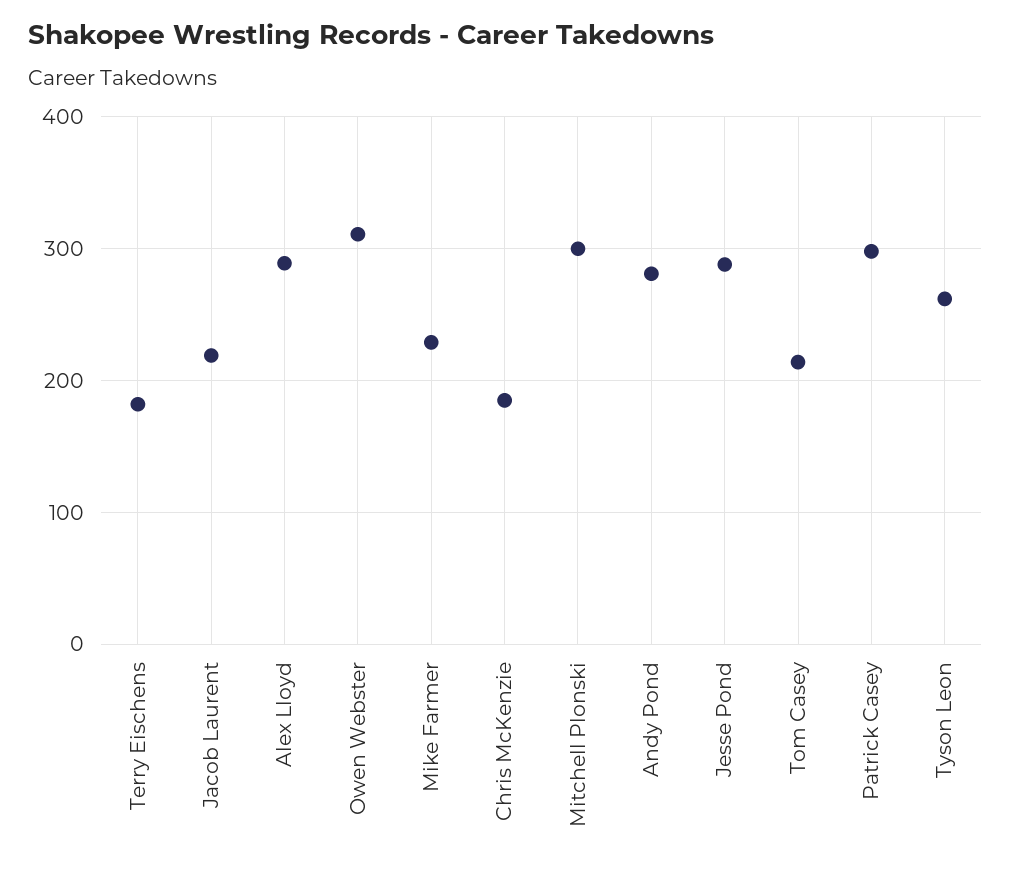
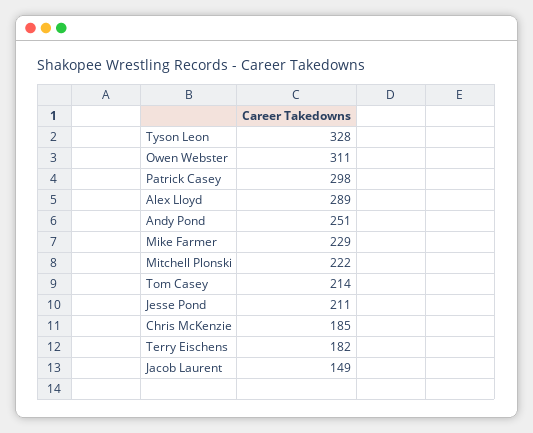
Jacob Laurent: 220 -> 149
Mitchell Plonski: 300 -> 222
Andy Pond: 280 -> 251
Jesse Pond: 290 -> 211
Tyson Leon: 260 -> 328

